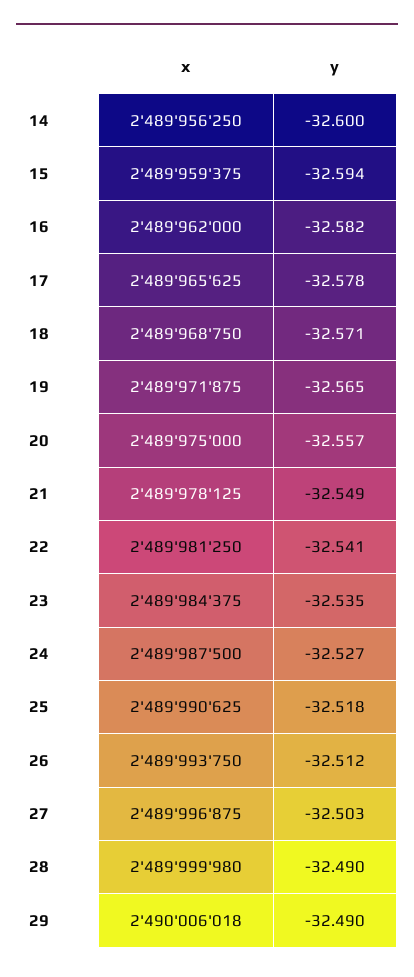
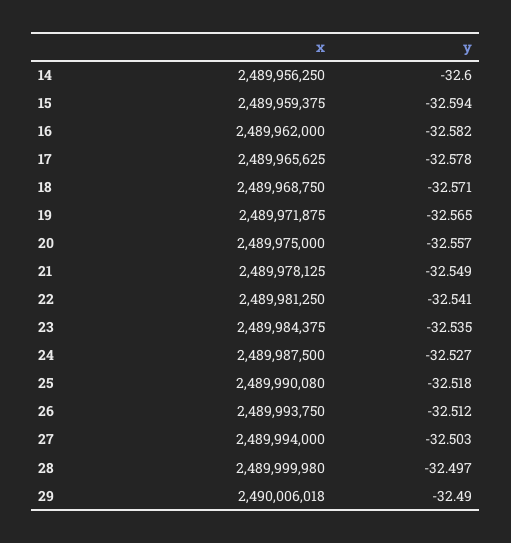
x, 25: 2489990625 -> 2489990080
x, 27: 2489996875 -> 2489994000
y, 28: -32.49 -> -32.497

